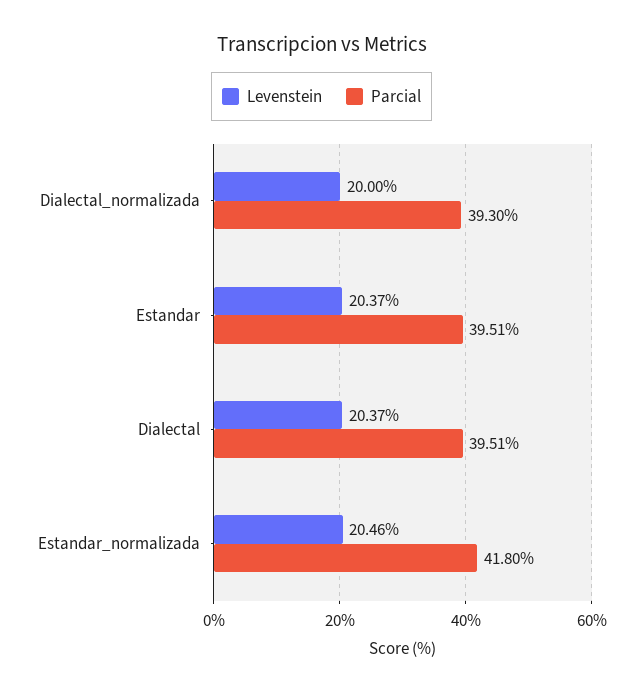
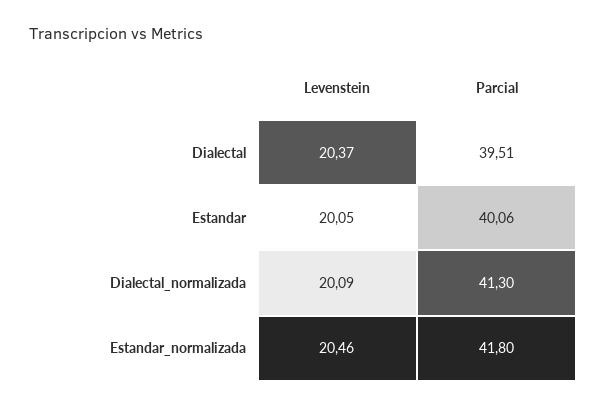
Levenstein, Dialectal_normalizada: 20 -> 20.09
Parcial, Dialectal_normalizada: 39.3 -> 41.3
Levenstein, Estandar: 20.37 -> 20.05
Parcial, Estandar: 39.51 -> 40.06

